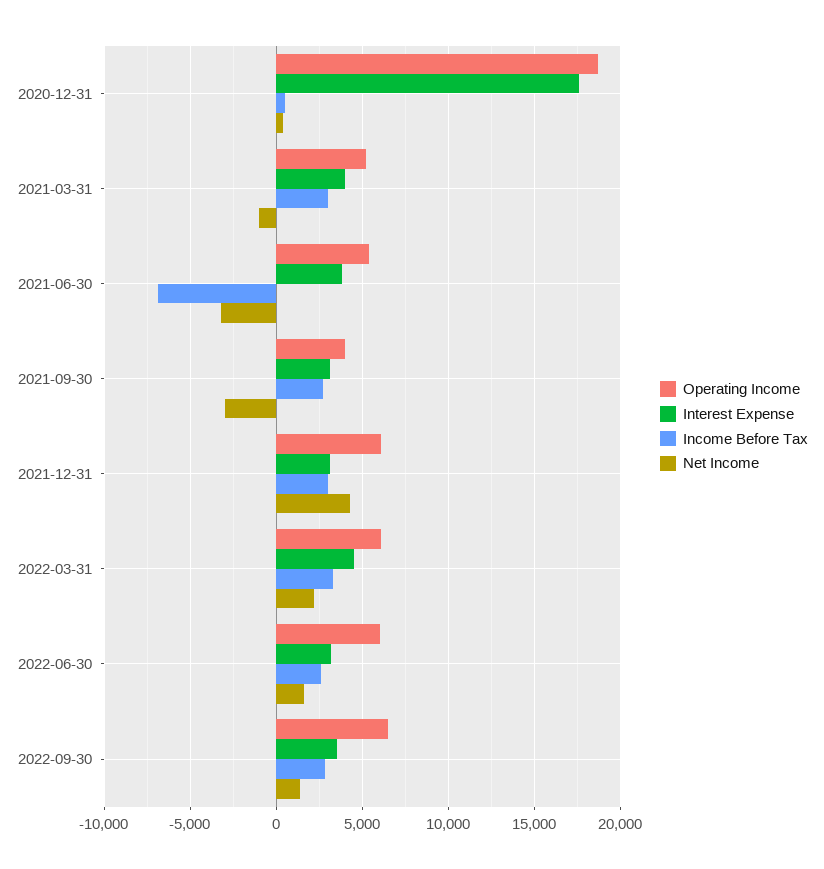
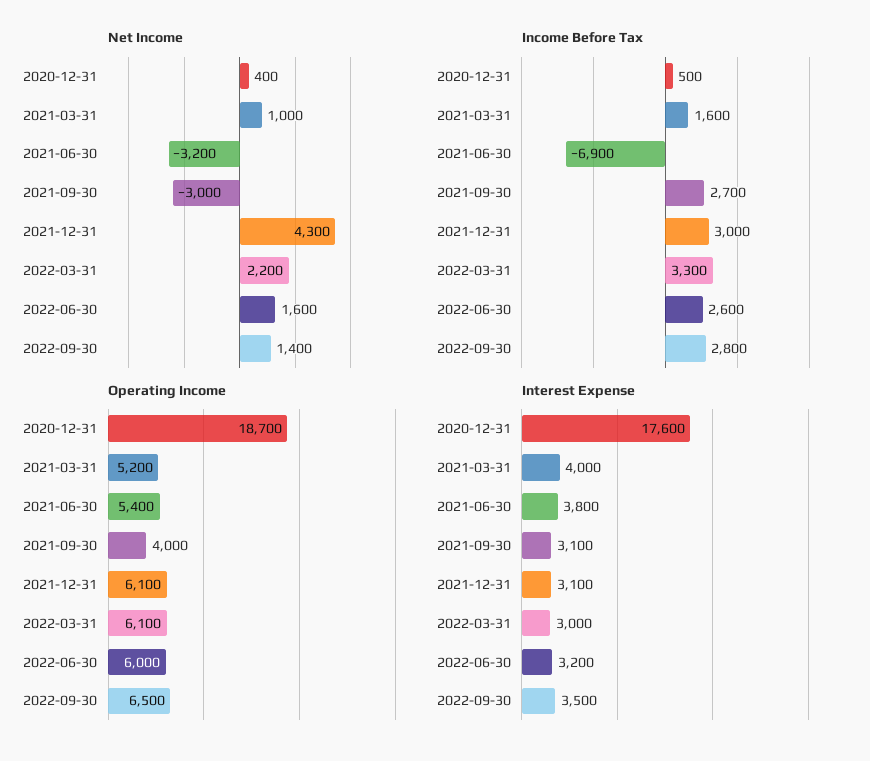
Income Before Tax, 2021-03-31: 3000 -> 1600
Net Income, 2021-03-31: -1000 -> 1000
Interest Expense, 2022-03-31: 4500 -> 3000

